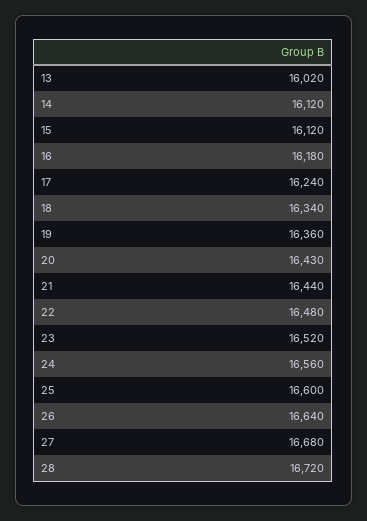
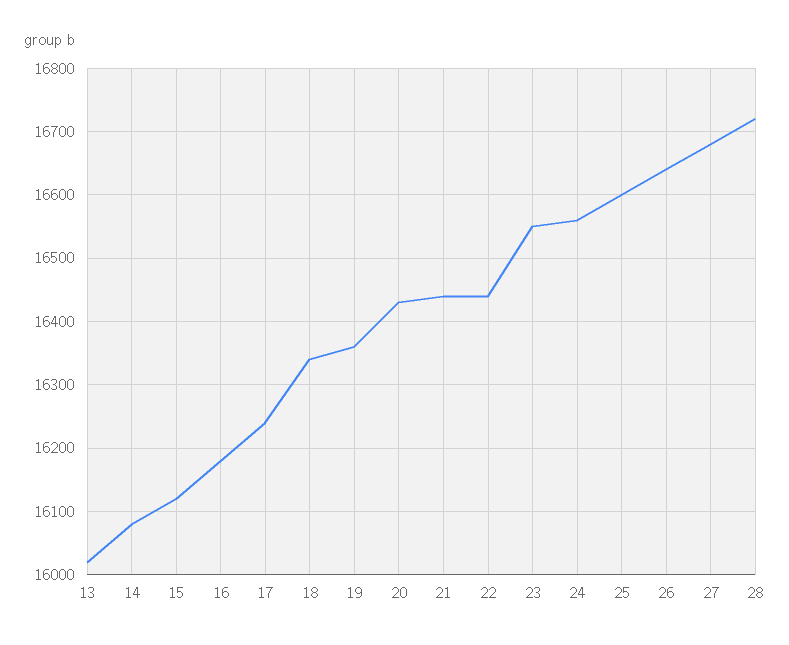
14: 16120 -> 16080
22: 16480 -> 16440
23: 16520 -> 16550

